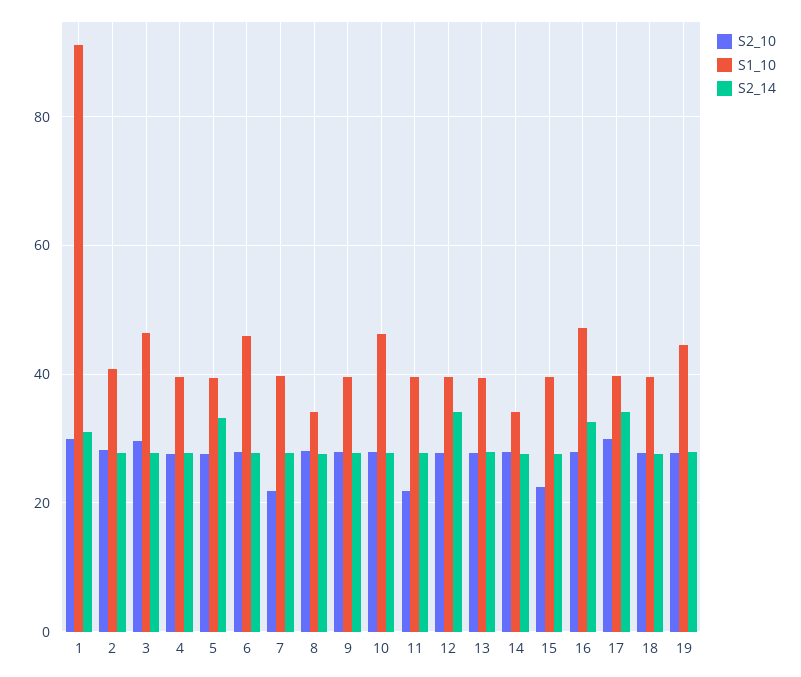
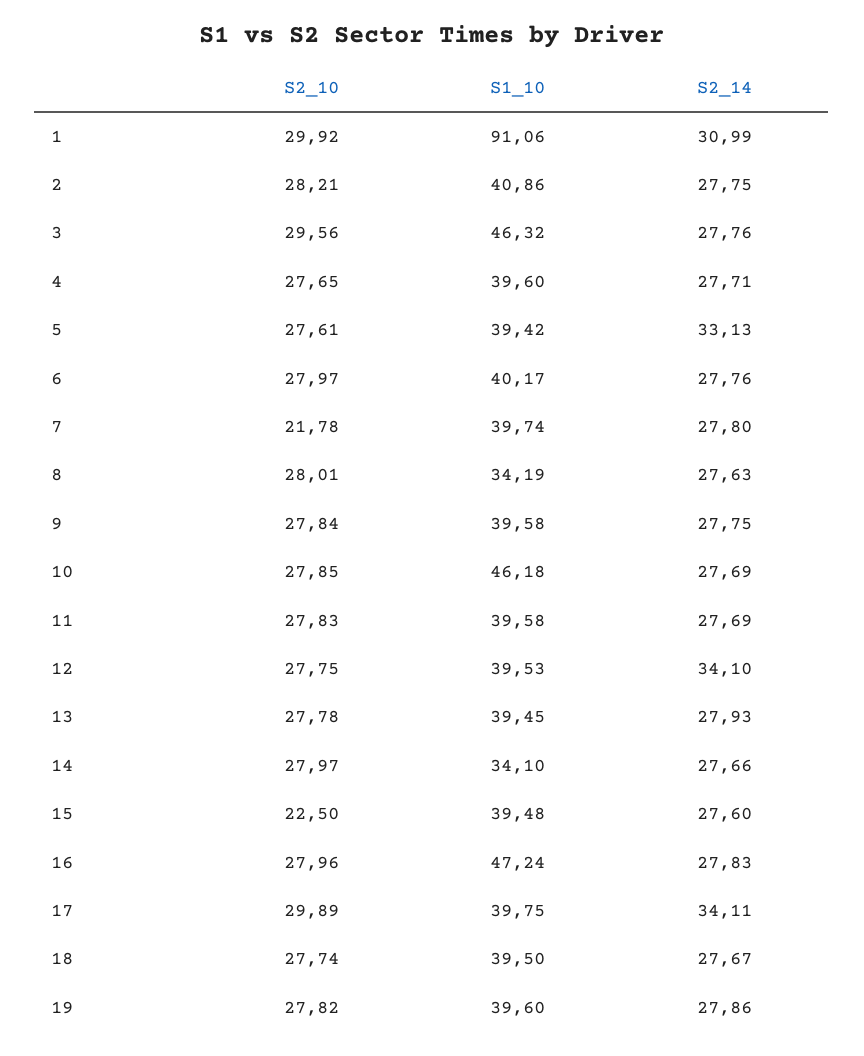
S1_10, 6: 46 -> 40.17
S2_10, 11: 22 -> 27.83
S2_14, 16: 32 -> 27.83
S1_10, 19: 44 -> 39.6

